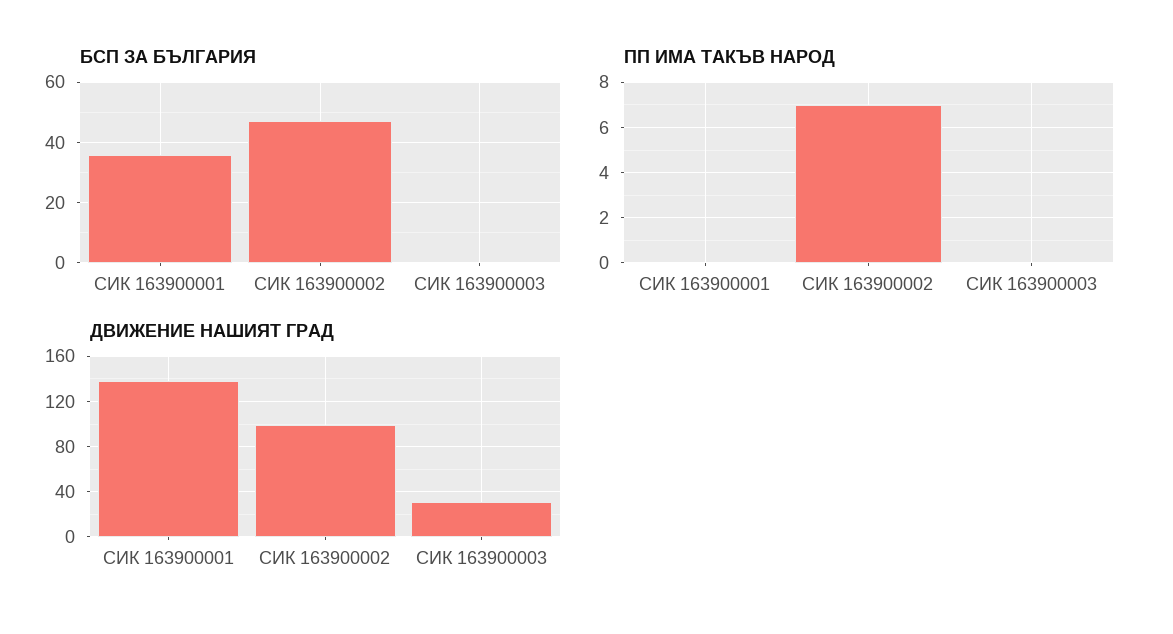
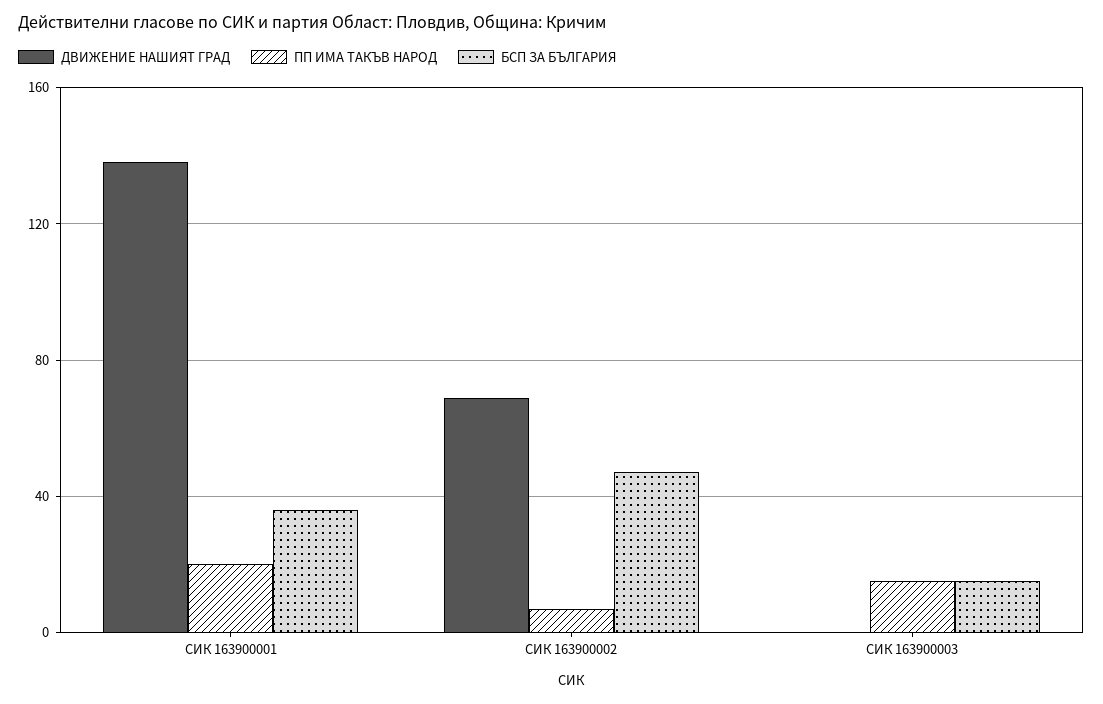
БСП ЗА БЪЛГАРИЯ, СИК 163900003: 0 -> 15
ПП ИМА ТАКЪВ НАРОД, СИК 163900001: 0 -> 20
ПП ИМА ТАКЪВ НАРОД, СИК 163900003: 0 -> 15
ДВИЖЕНИЕ НАШИЯТ ГРАД, СИК 163900002: 100 -> 70
ДВИЖЕНИЕ НАШИЯТ ГРАД, СИК 163900003: 30 -> 0

